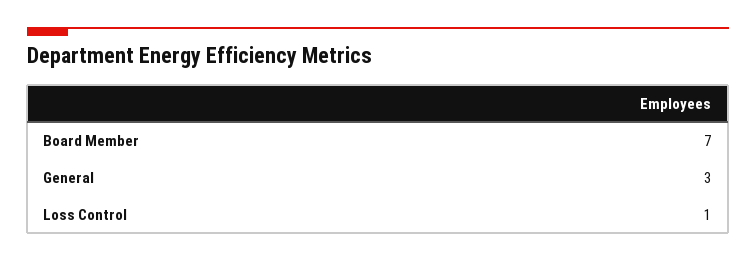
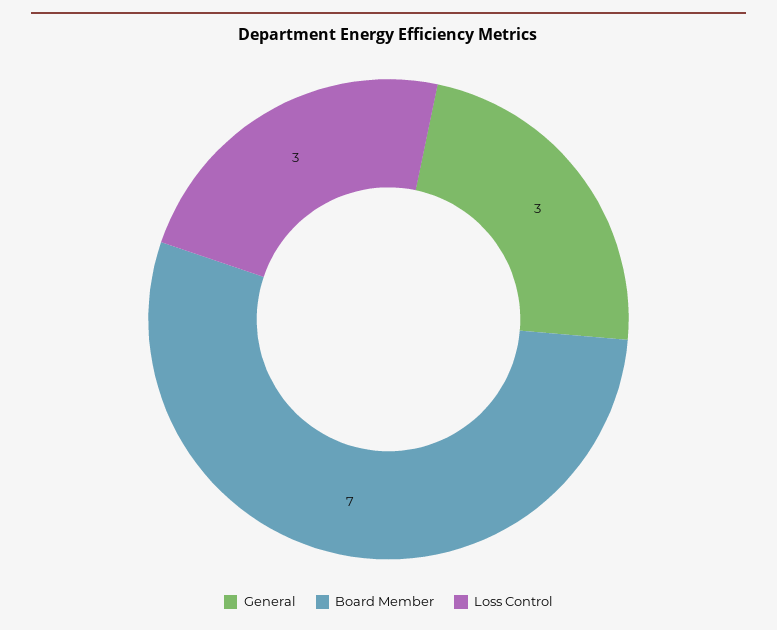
Loss Control: 1 -> 3

